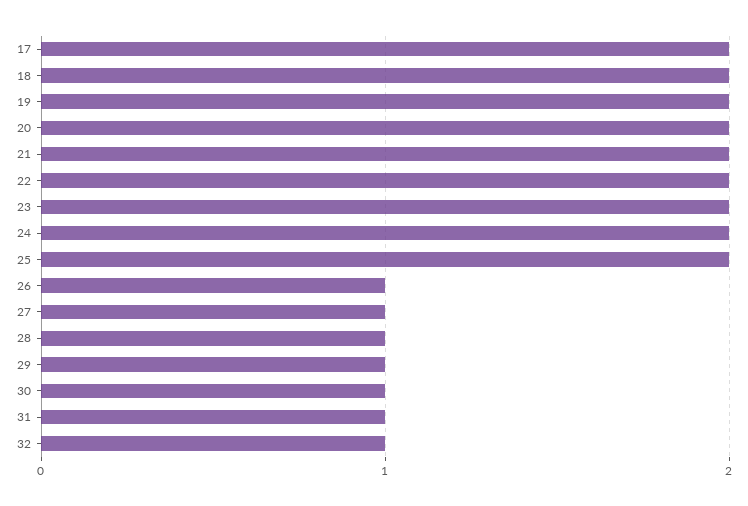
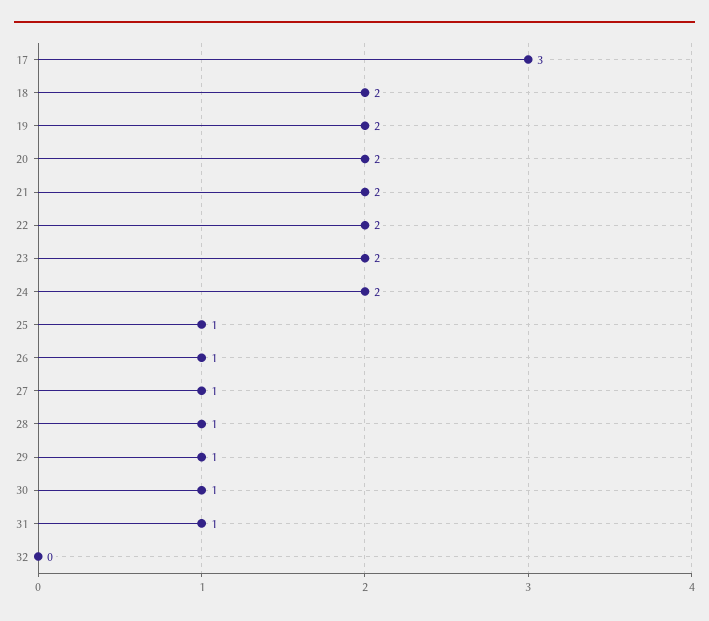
17: 2 -> 3
25: 2 -> 1
32: 1 -> 0

